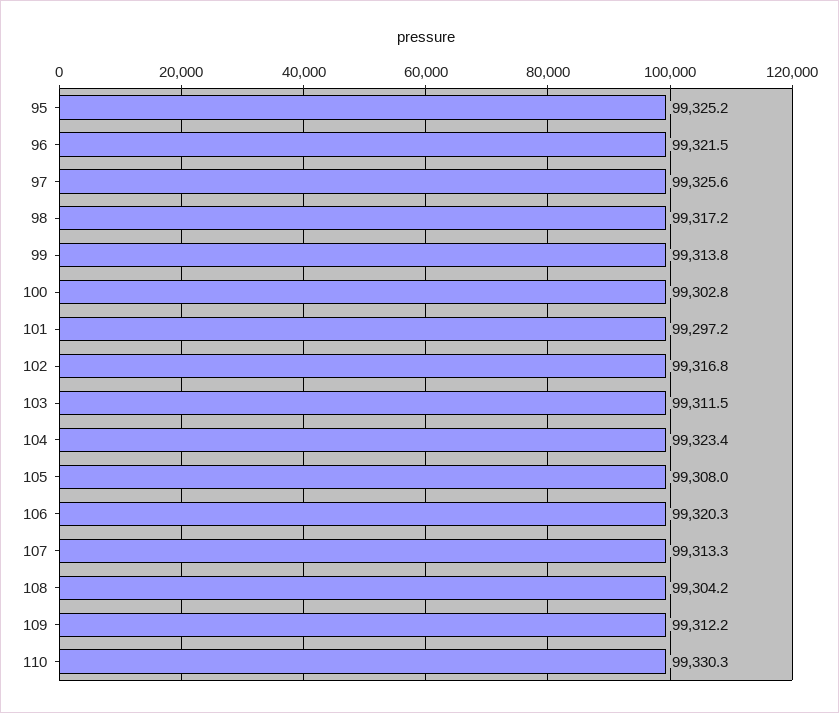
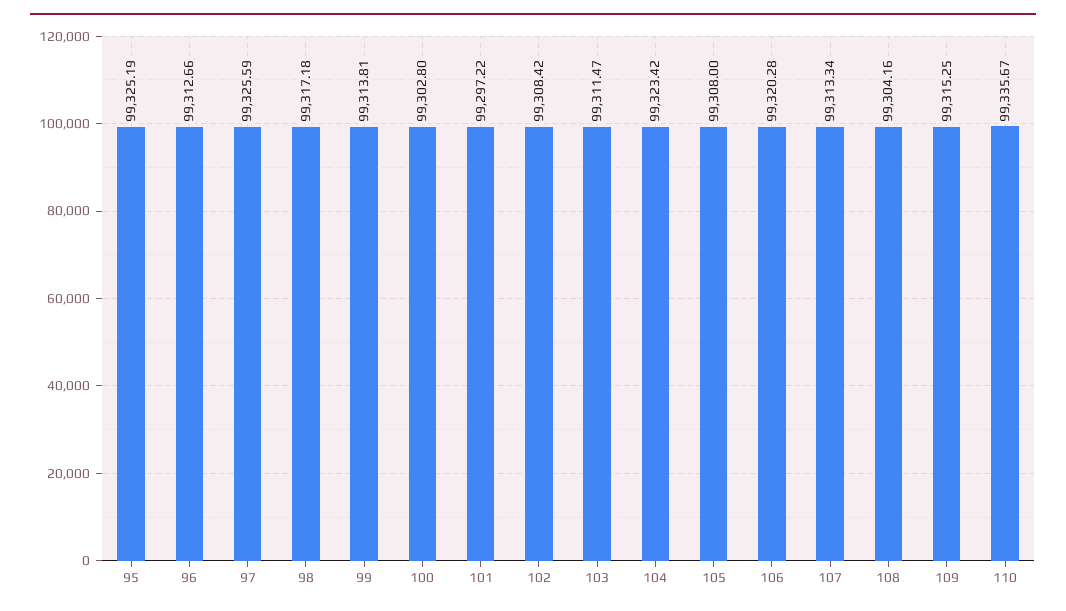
96: 99321.5 -> 99312.66
102: 99316.8 -> 99308.42
109: 99312.2 -> 99315.25
110: 99330.3 -> 99335.67

